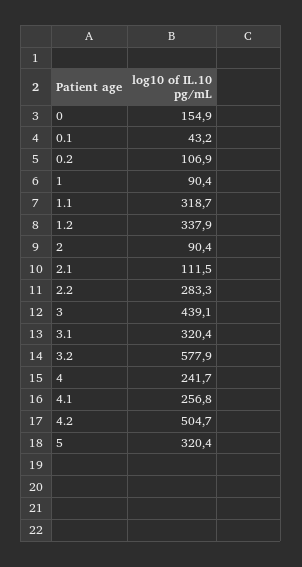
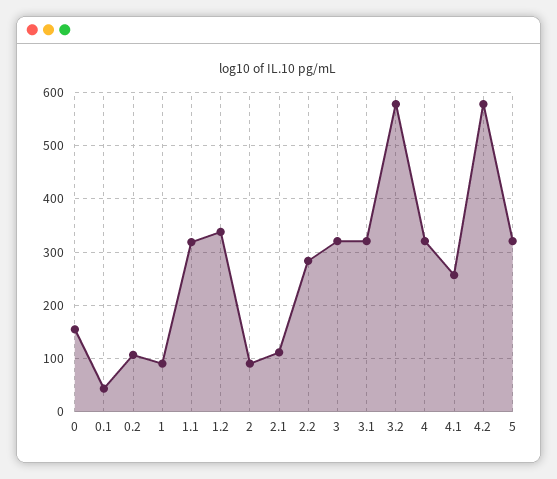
3: 439.1 -> 320
4: 241.7 -> 320
4.2: 504.7 -> 580

